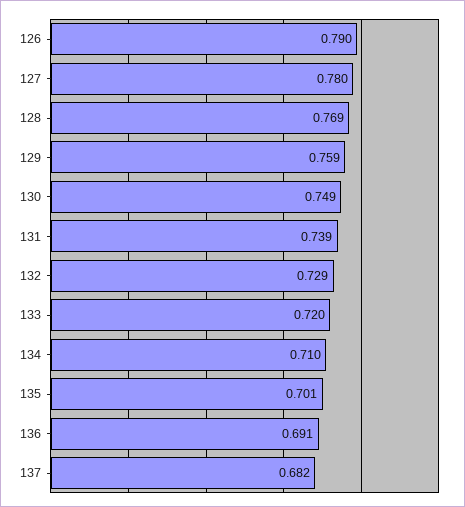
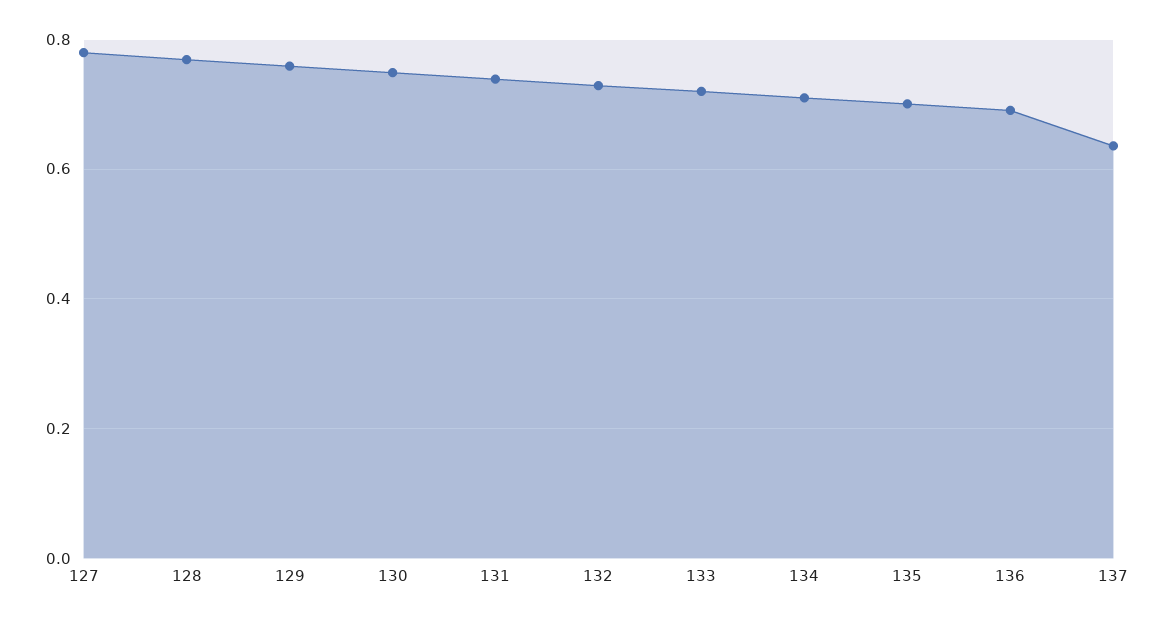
126: 0.79 -> none
137: 0.682 -> 0.64

